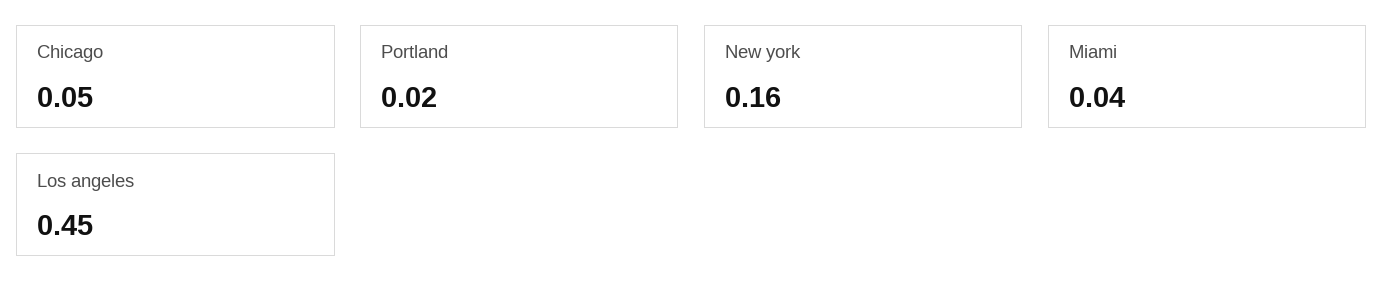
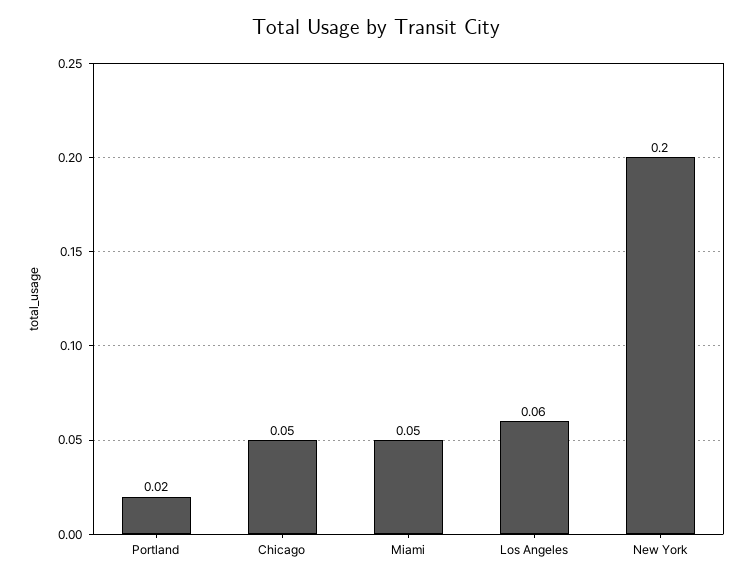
New york: 0.16 -> 0.2
Miami: 0.04 -> 0.05
Los angeles: 0.45 -> 0.06

